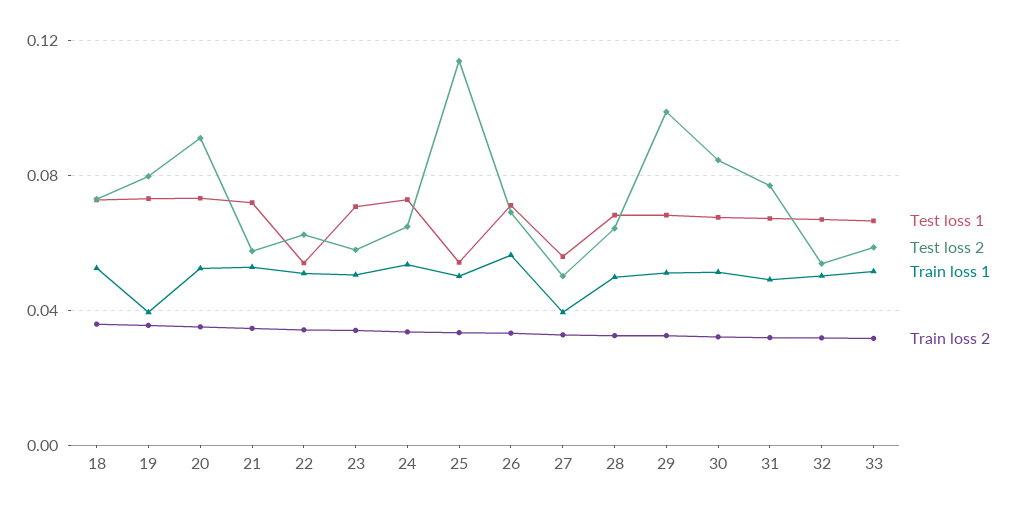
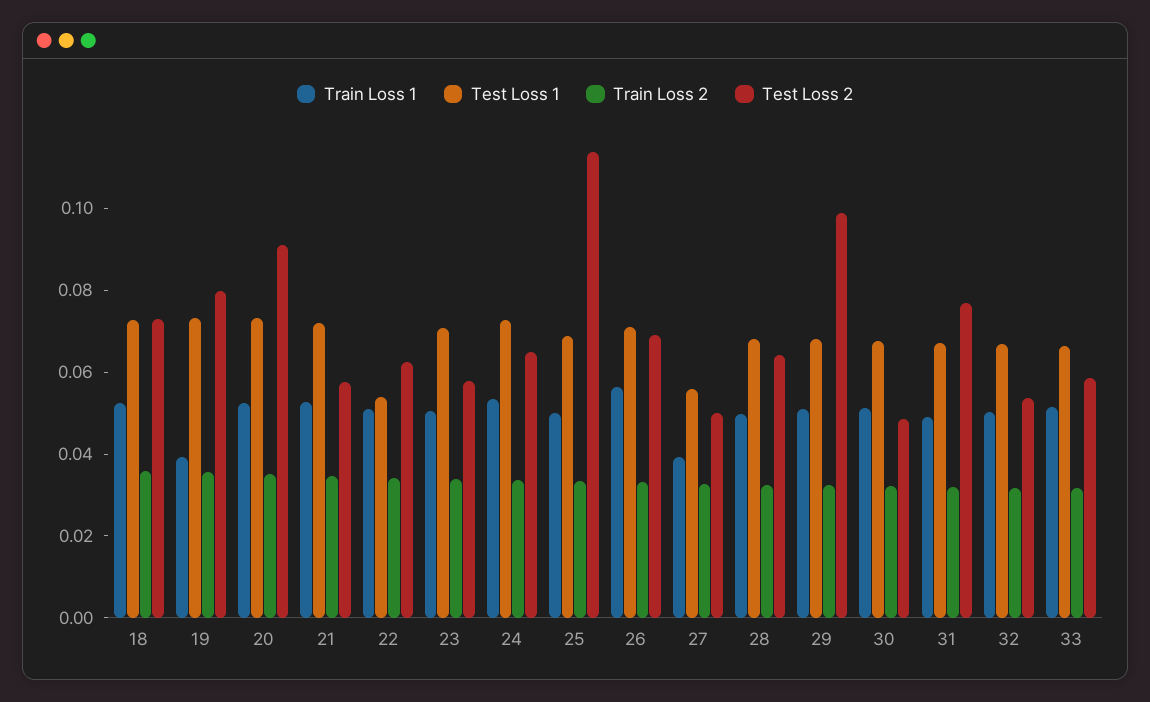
Test loss 1, 25: 0.055 -> 0.07
Test loss 2, 30: 0.085 -> 0.05

